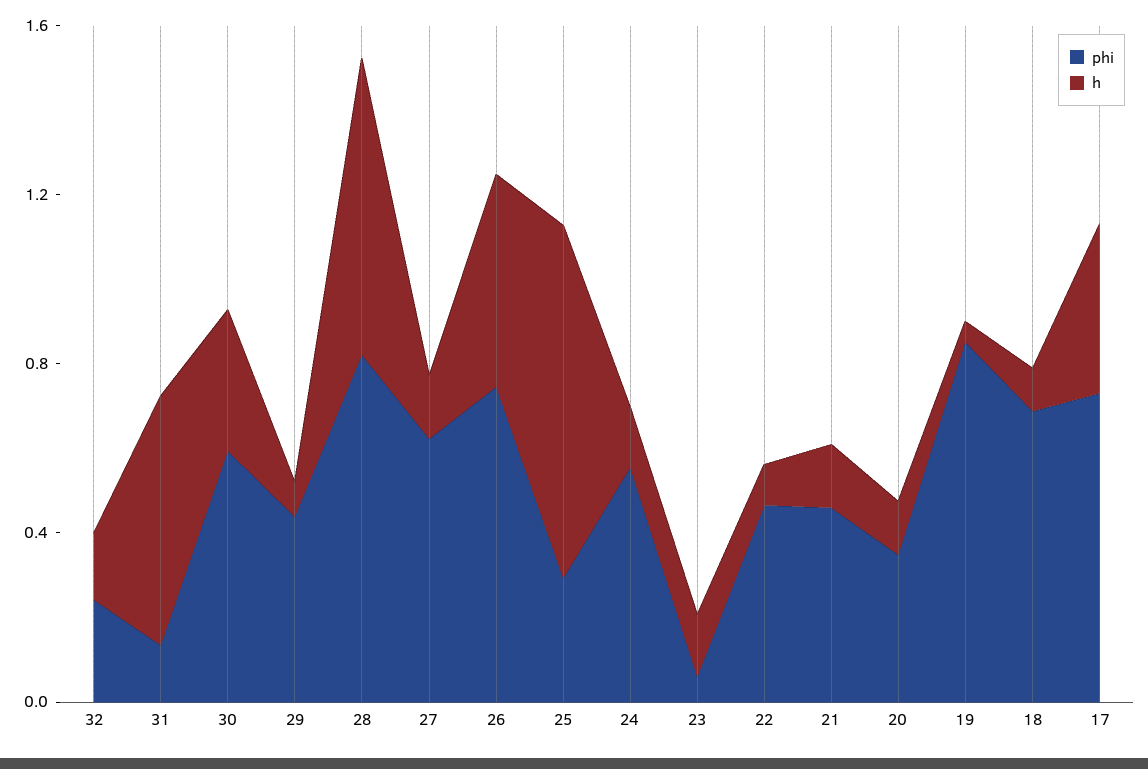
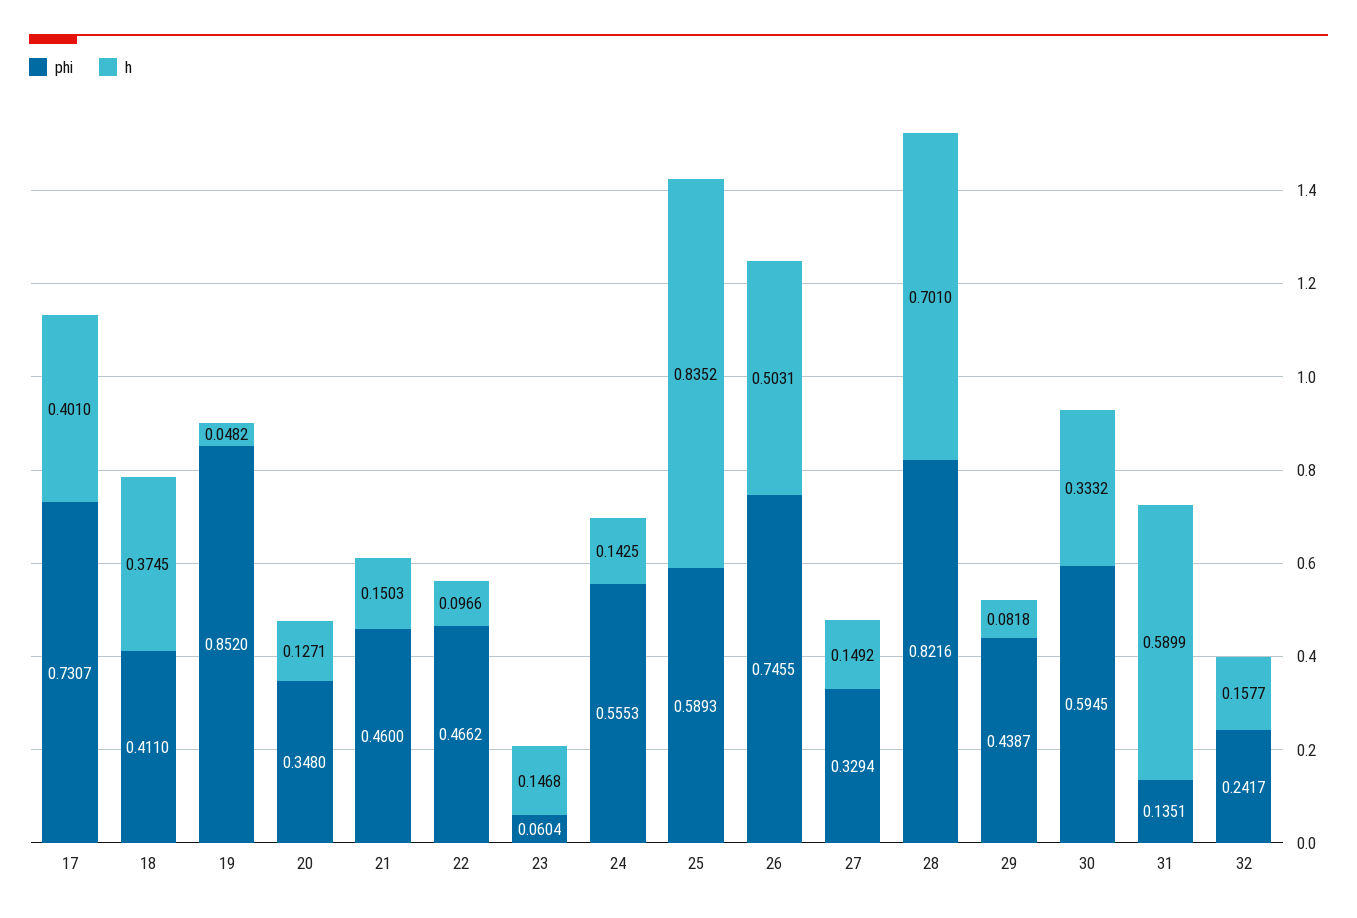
phi, 27: 0.6 -> 0.3294
phi, 25: 0.3 -> 0.5893
phi, 18: 0.7 -> 0.411
h, 18: 0.1 -> 0.3745

